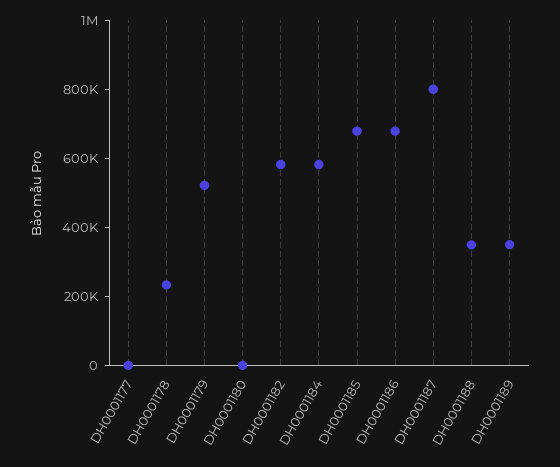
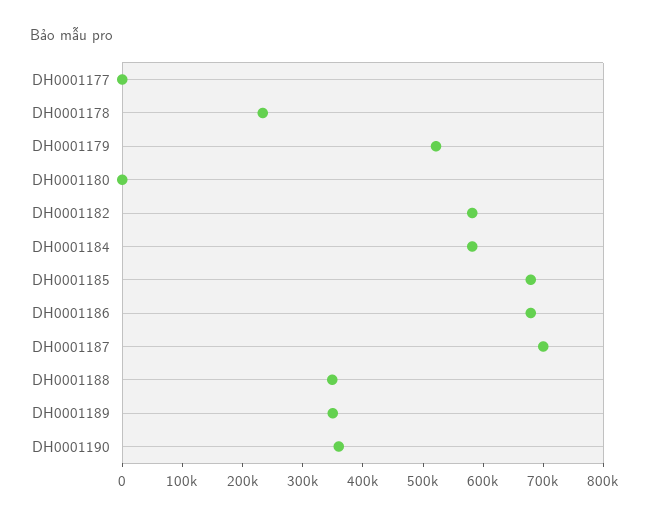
DH0001187: 800000 -> 700000
DH0001190: none -> 360000

